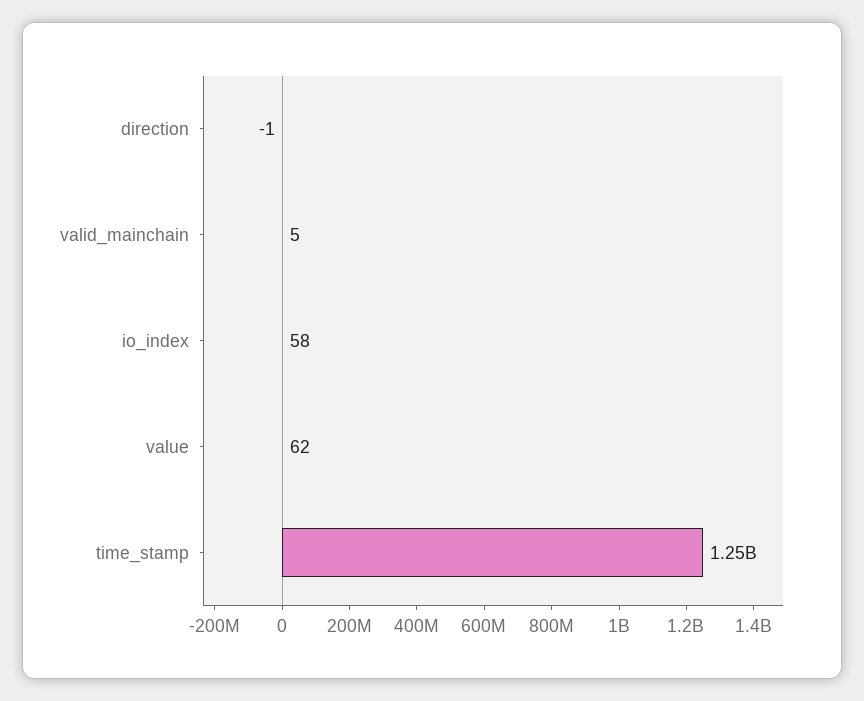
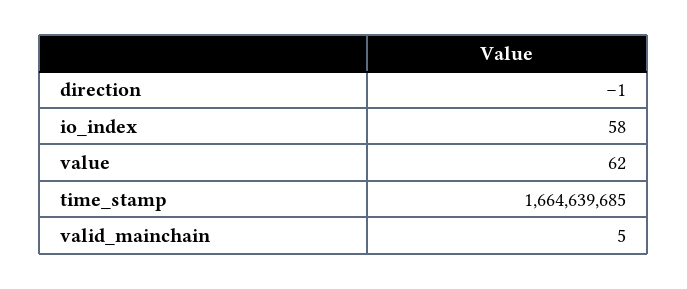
time_stamp: 1250000000 -> 1664639685

